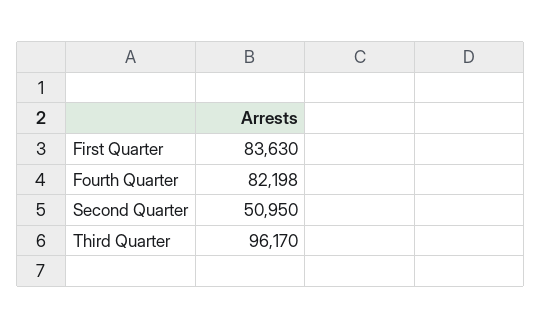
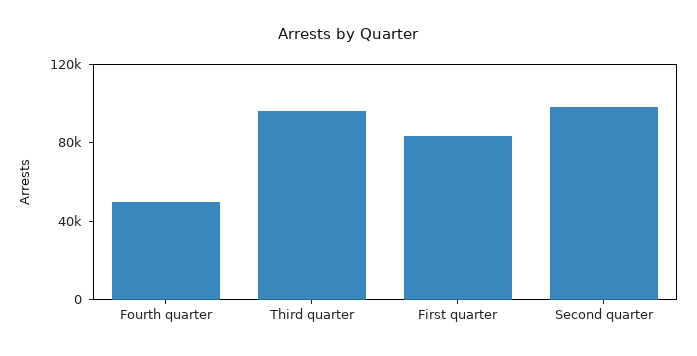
Fourth Quarter: 82198 -> 50000
Second Quarter: 50950 -> 100000

